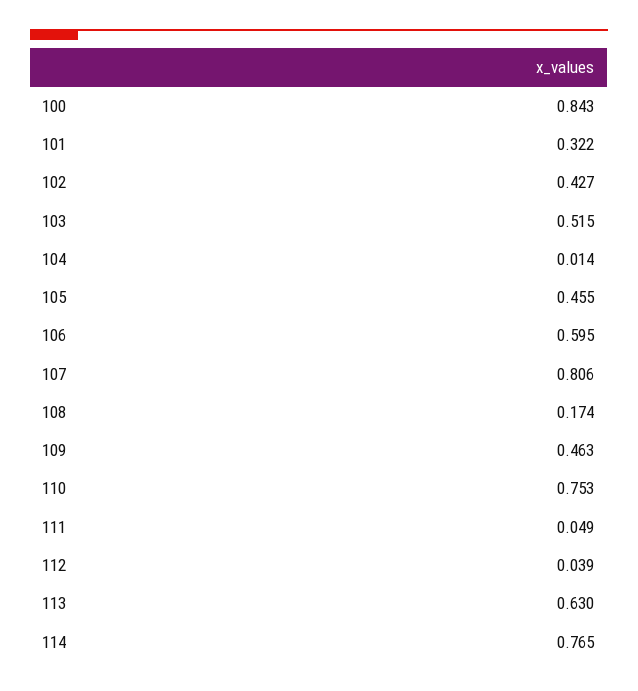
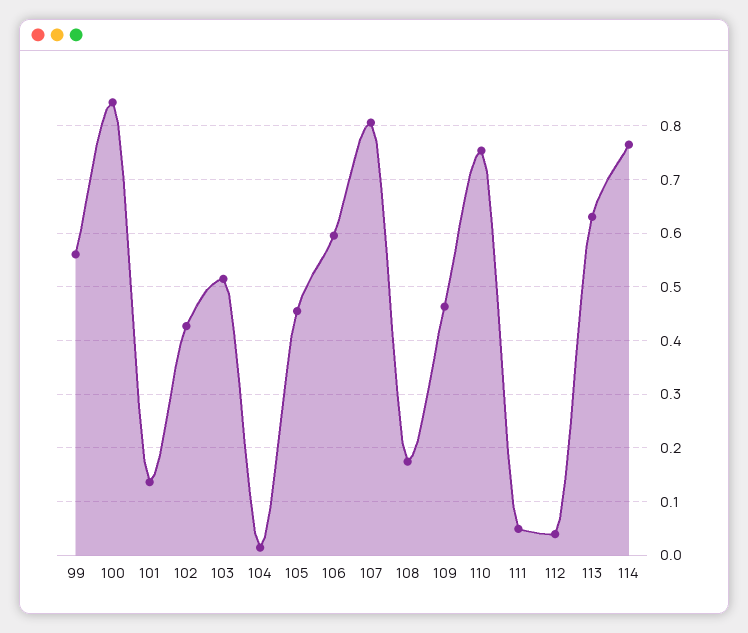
101: 0.322 -> 0.14
99: none -> 0.56

